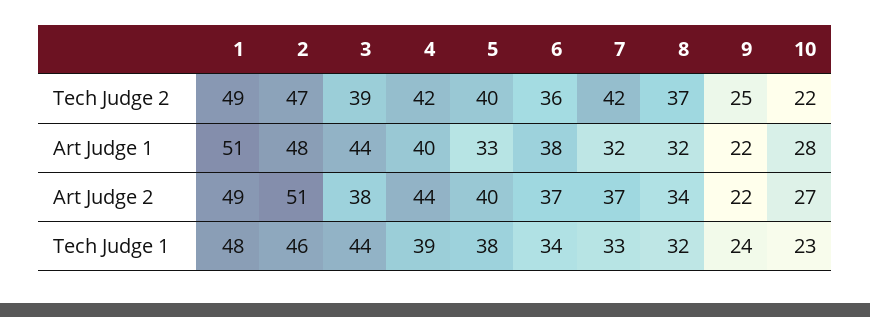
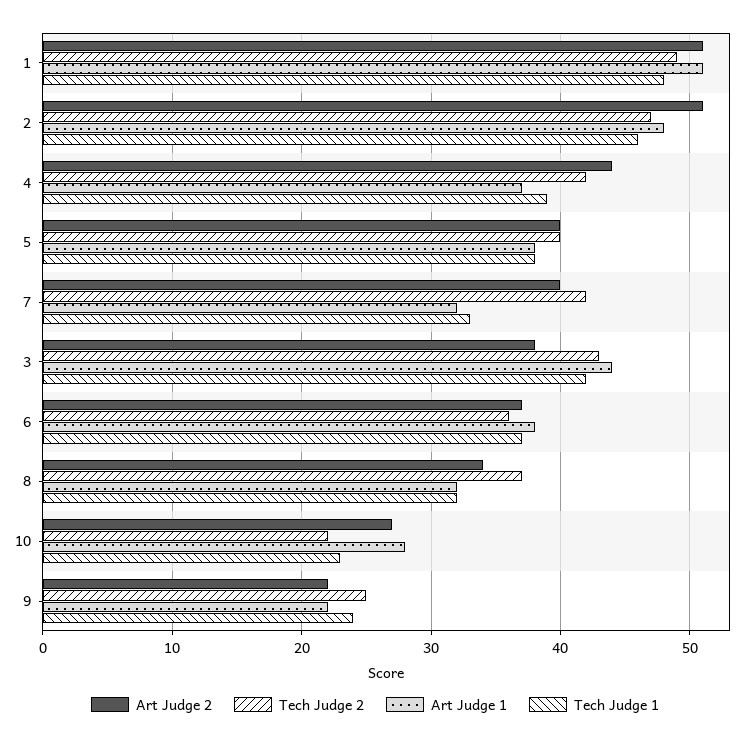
Tech Judge 2, 3: 39 -> 43
Art Judge 1, 4: 40 -> 37
Art Judge 1, 5: 33 -> 38
Art Judge 2, 1: 49 -> 51
Art Judge 2, 7: 37 -> 40
Tech Judge 1, 3: 44 -> 42
Tech Judge 1, 6: 34 -> 37

